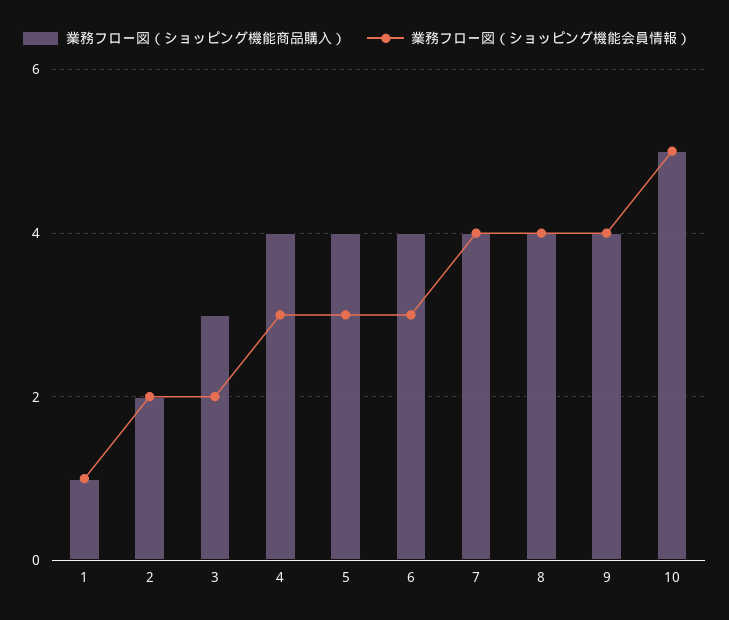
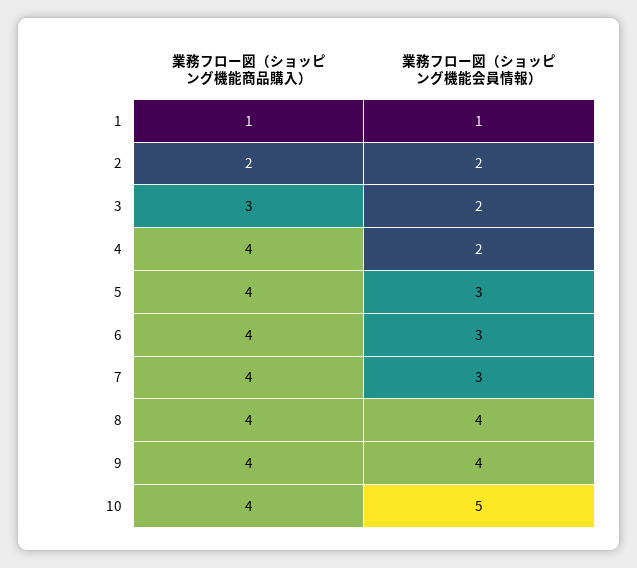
業務フロー図（ショッピング機能会員情報）, 4: 3 -> 2
業務フロー図（ショッピング機能会員情報）, 7: 4 -> 3
業務フロー図（ショッピング機能商品購入）, 10: 5 -> 4

